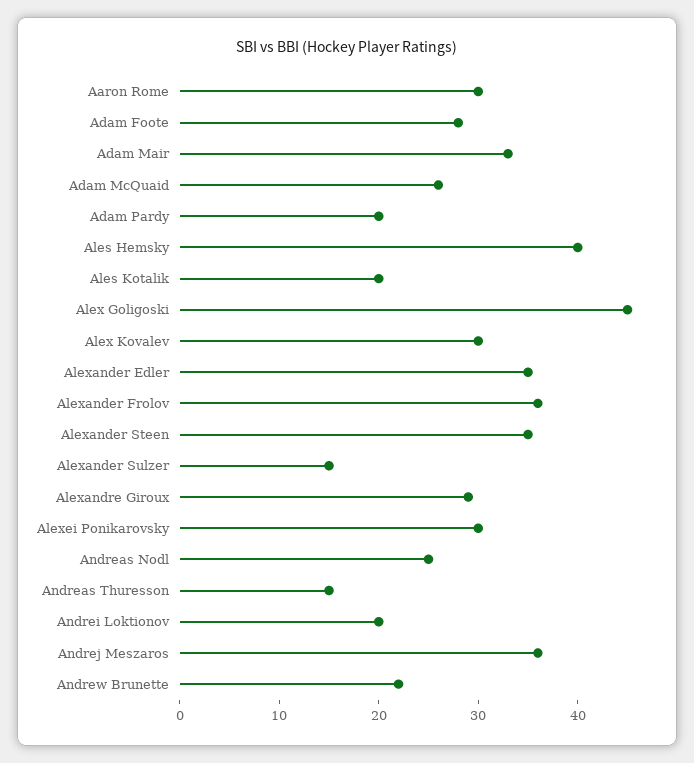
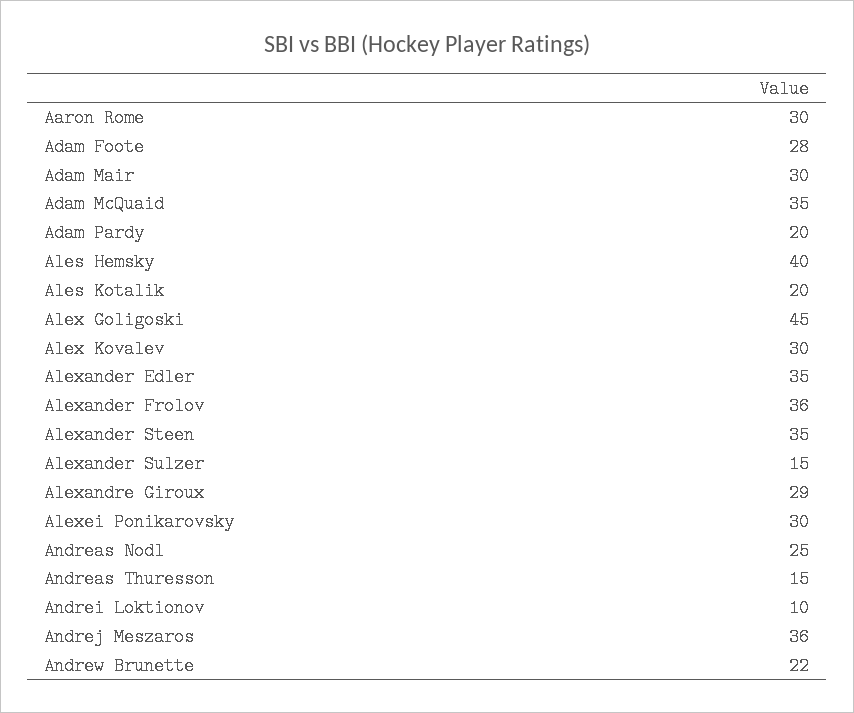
Adam Mair: 33 -> 30
Adam McQuaid: 26 -> 35
Andrei Loktionov: 20 -> 10

